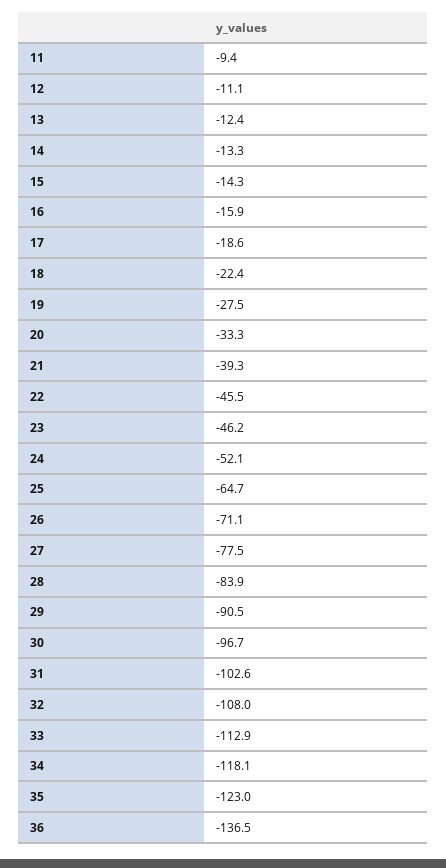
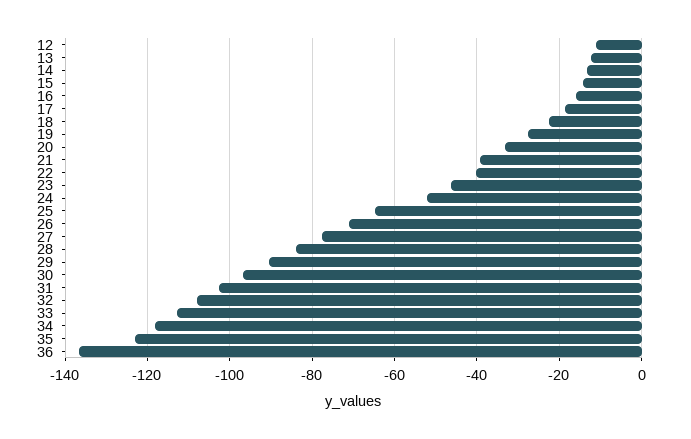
11: -9.4 -> none
22: -45.5 -> -40

